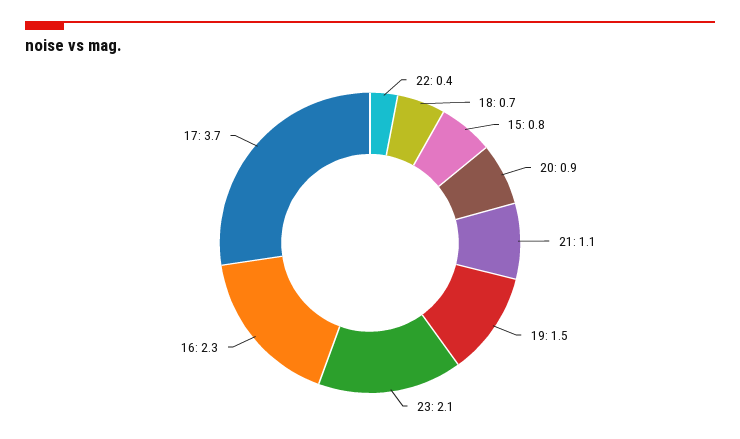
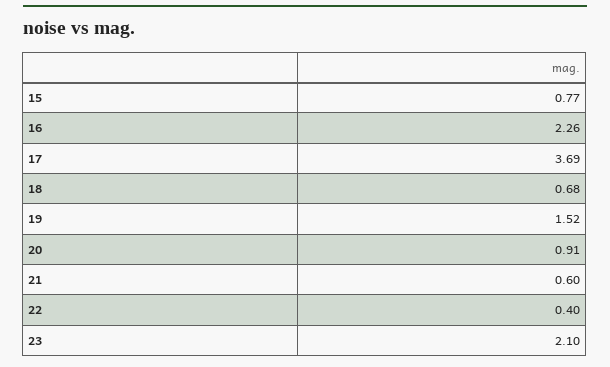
21: 1.1 -> 0.6

